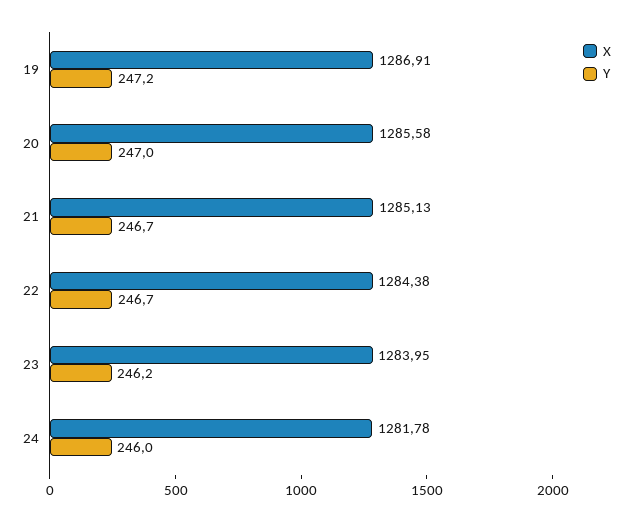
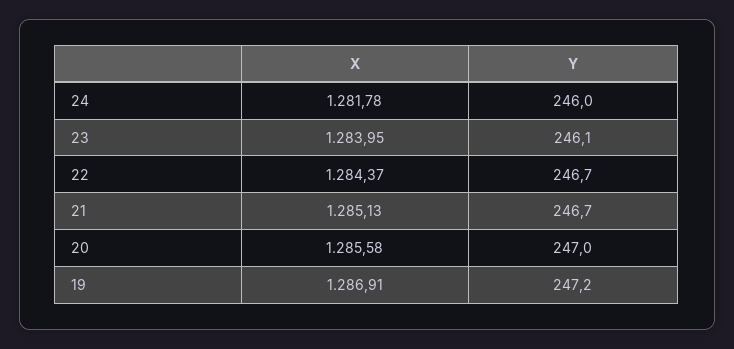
X, 22: 1284.38 -> 1284.37
Y, 23: 246.2 -> 246.1

